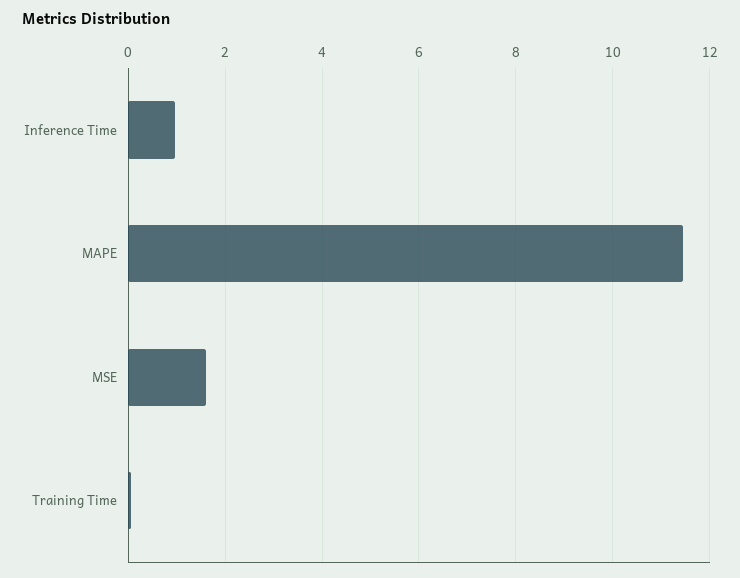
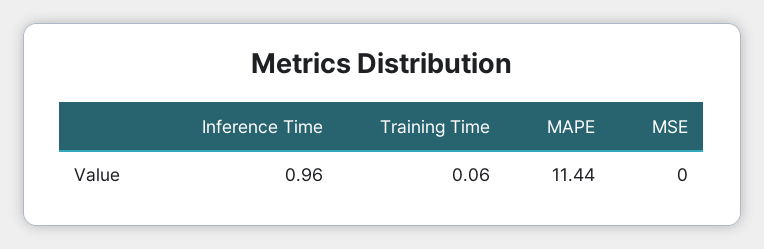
MSE: 1.6 -> 0

